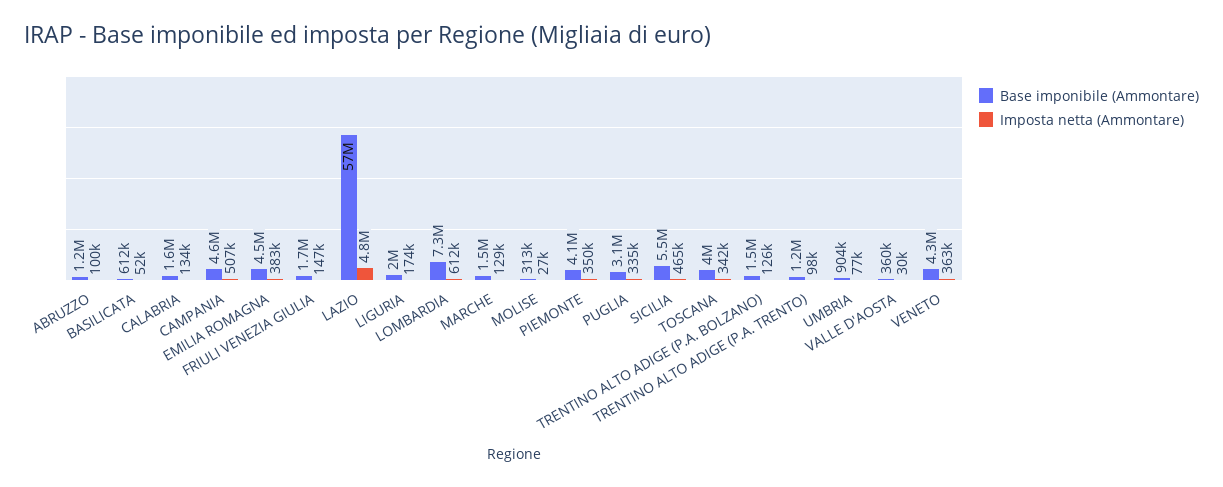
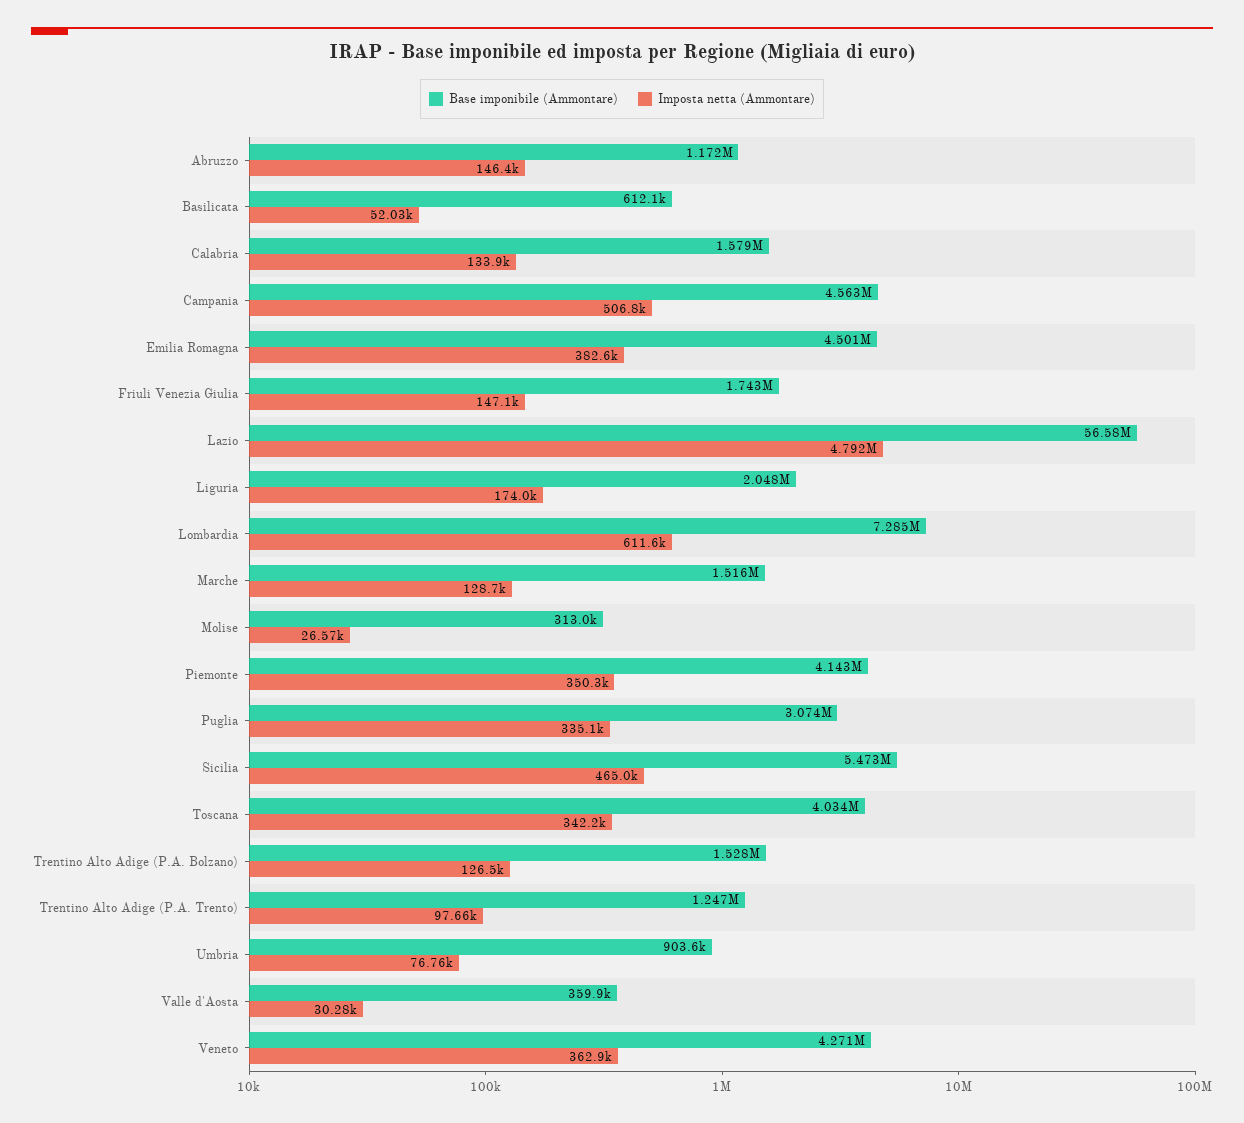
Imposta netta (Ammontare), ABRUZZO: 100000 -> 146400

